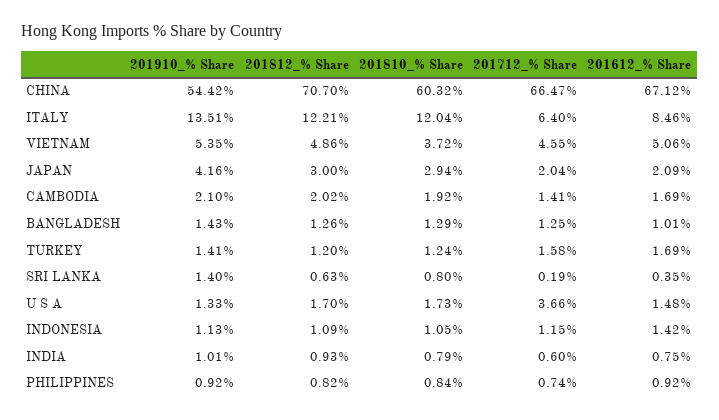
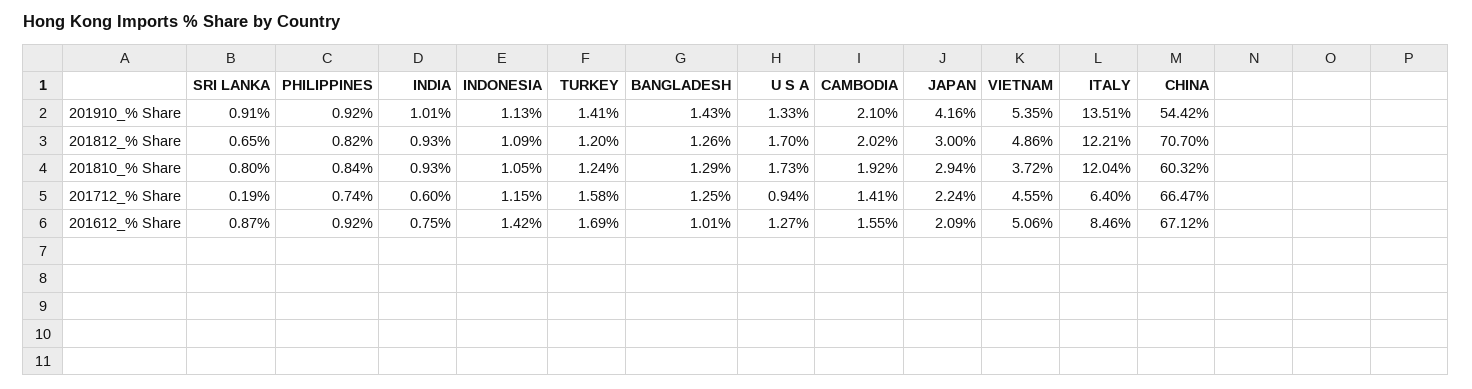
201712_% Share, JAPAN: 2.04 -> 2.24
201612_% Share, CAMBODIA: 1.69 -> 1.55
201910_% Share, SRI LANKA: 1.4 -> 0.91
201812_% Share, SRI LANKA: 0.63 -> 0.65
201612_% Share, SRI LANKA: 0.35 -> 0.87
201712_% Share, U S A: 3.66 -> 0.94
201612_% Share, U S A: 1.48 -> 1.27
201810_% Share, INDIA: 0.79 -> 0.93

